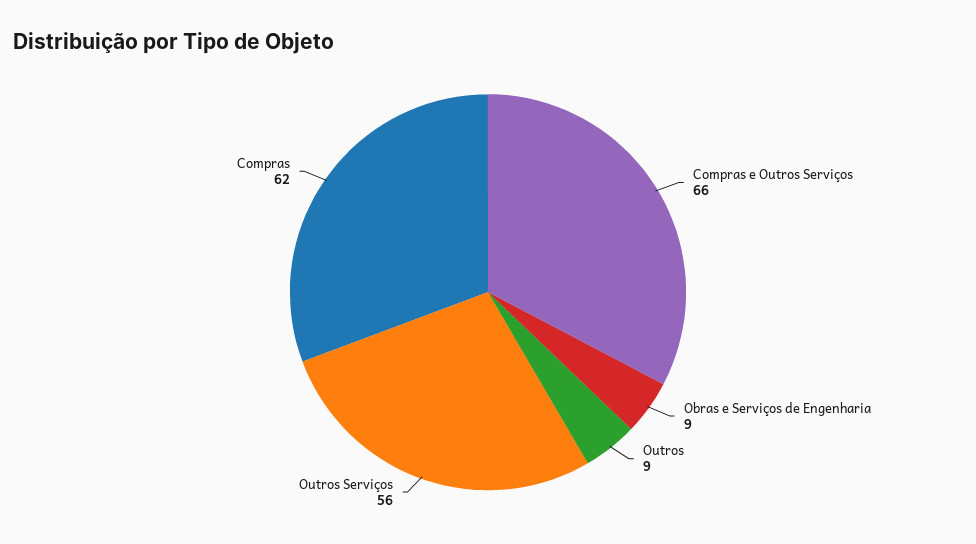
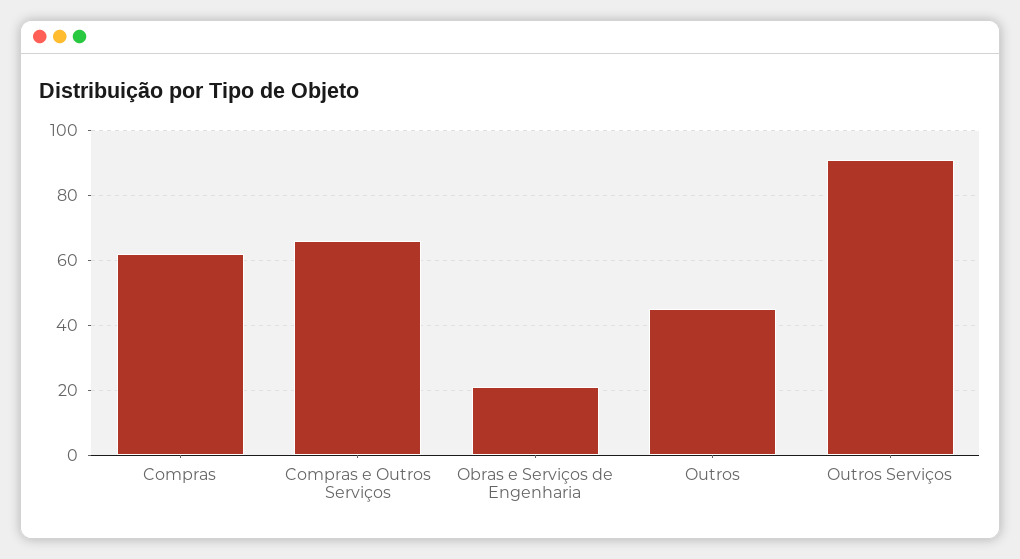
Obras e Serviços de Engenharia: 9 -> 20
Outros: 9 -> 45
Outros Serviços: 56 -> 90

